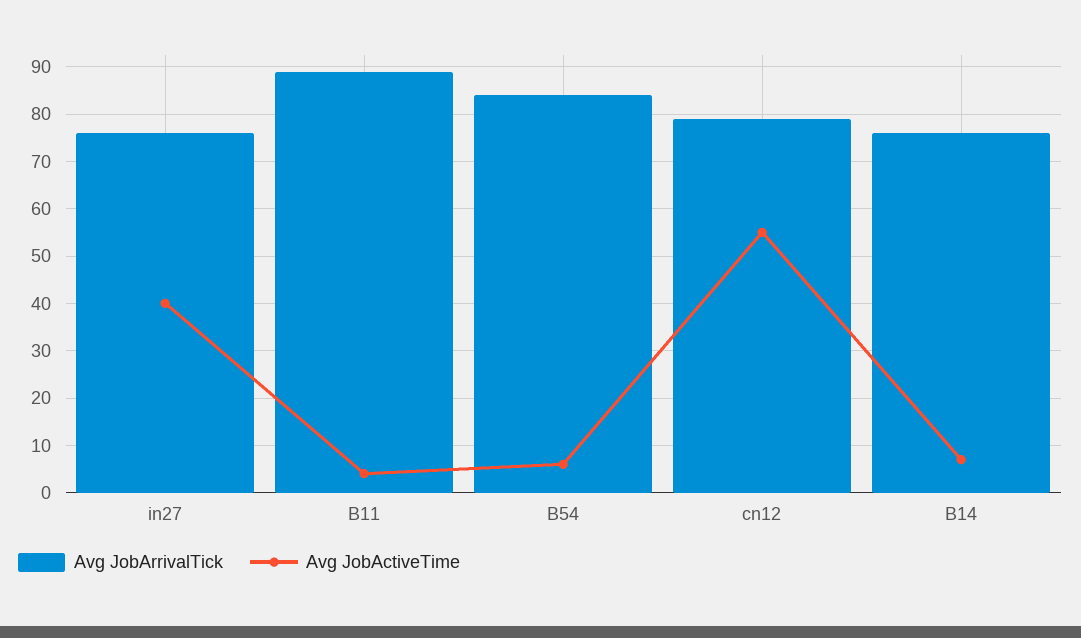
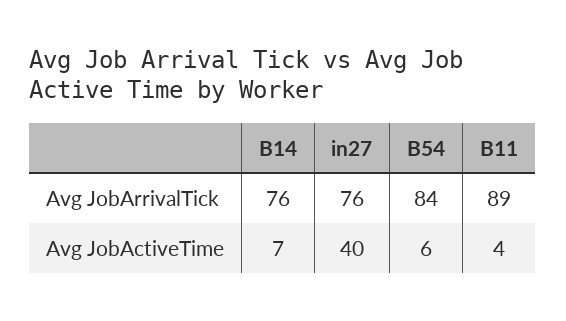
Avg JobArrivalTick, cn12: 80 -> none
Avg JobActiveTime, cn12: 55 -> none

